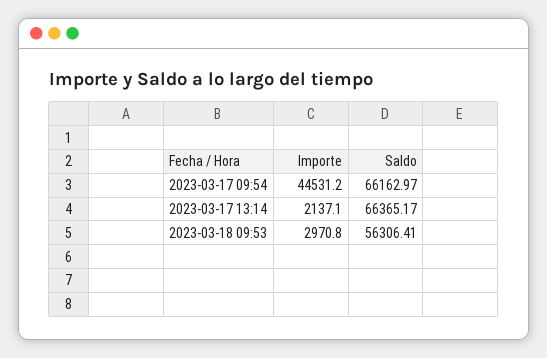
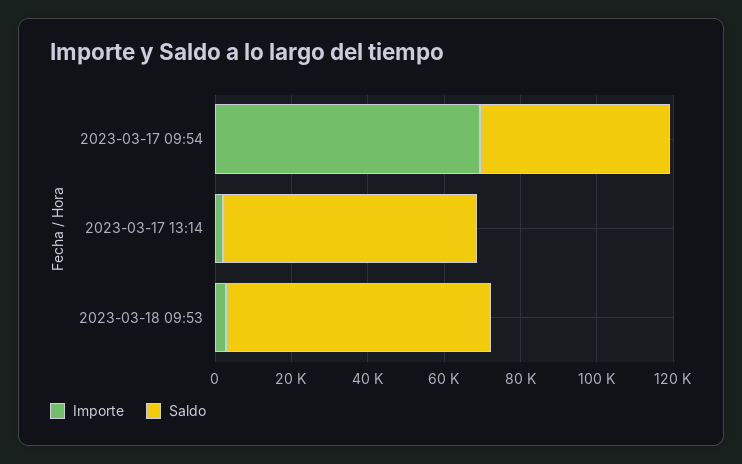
Importe, 2023-03-17 09:54: 44531.2 -> 70000
Saldo, 2023-03-17 09:54: 66162.97 -> 50000
Saldo, 2023-03-18 09:53: 56306.41 -> 70000

